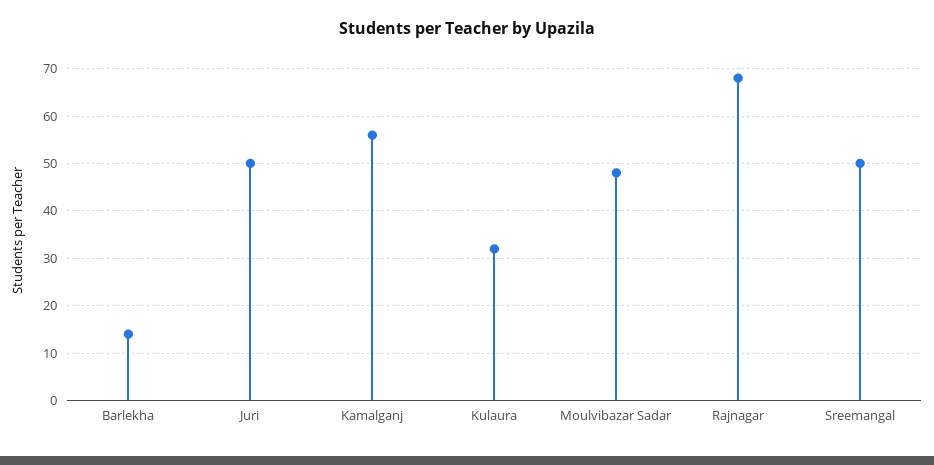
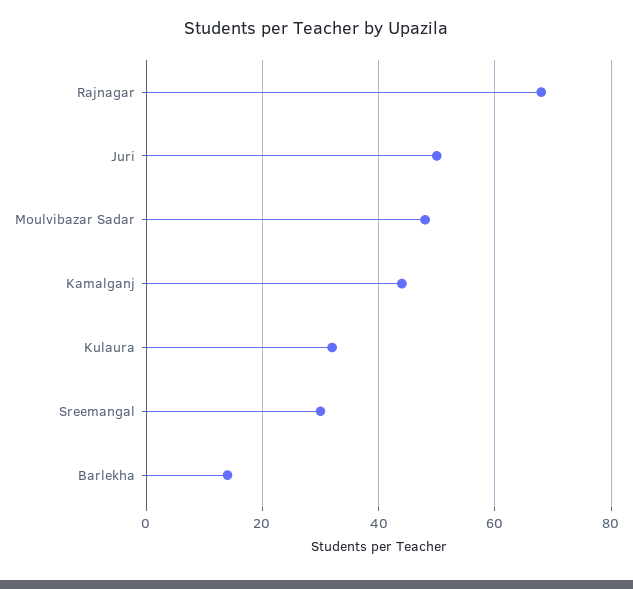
Kamalganj: 55 -> 45
Sreemangal: 50 -> 30

